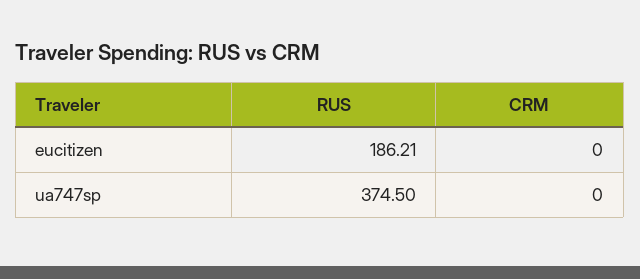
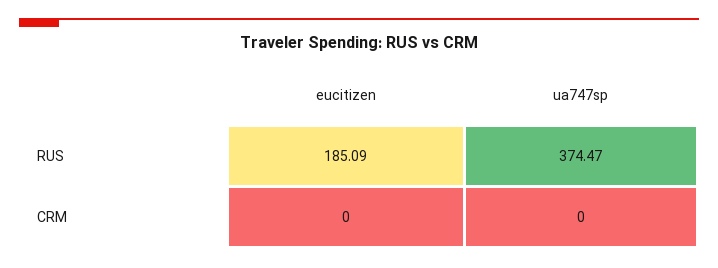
RUS, eucitizen: 186.21 -> 185.09
RUS, ua747sp: 374.5 -> 374.47

